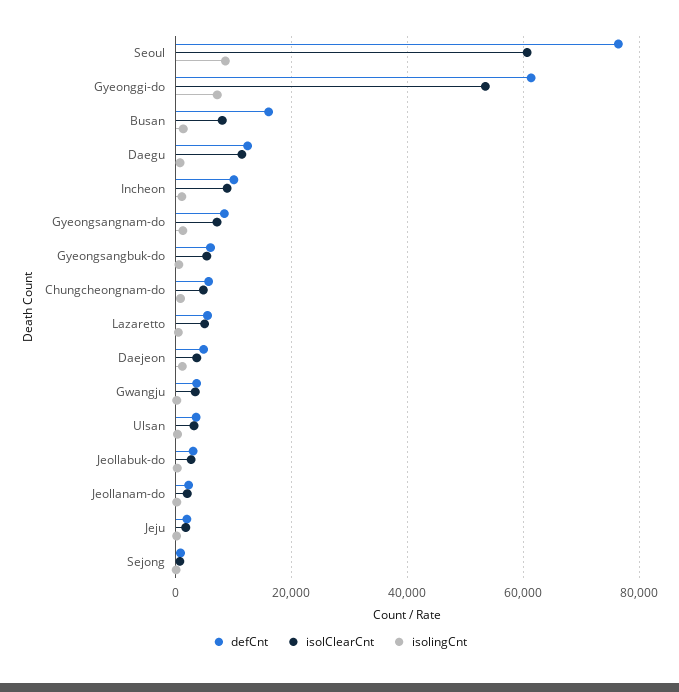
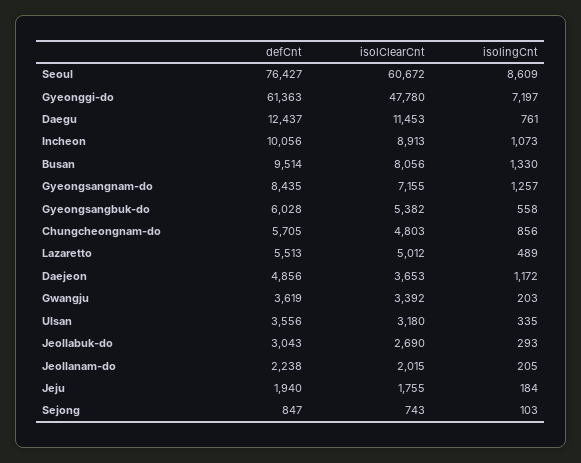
isolClearCnt, Gyeonggi-do: 54000 -> 47780
defCnt, Busan: 16000 -> 9514

